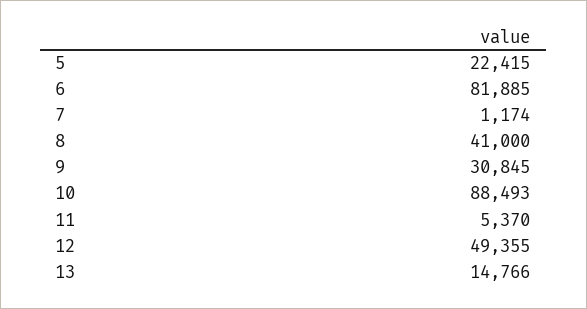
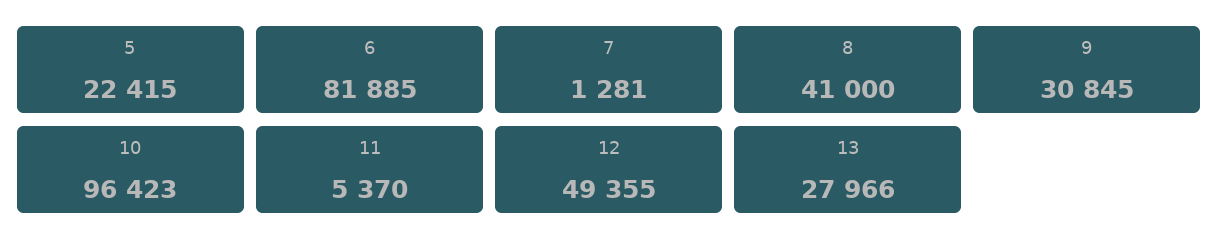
7: 1174 -> 1281
10: 88493 -> 96423
13: 14766 -> 27966

